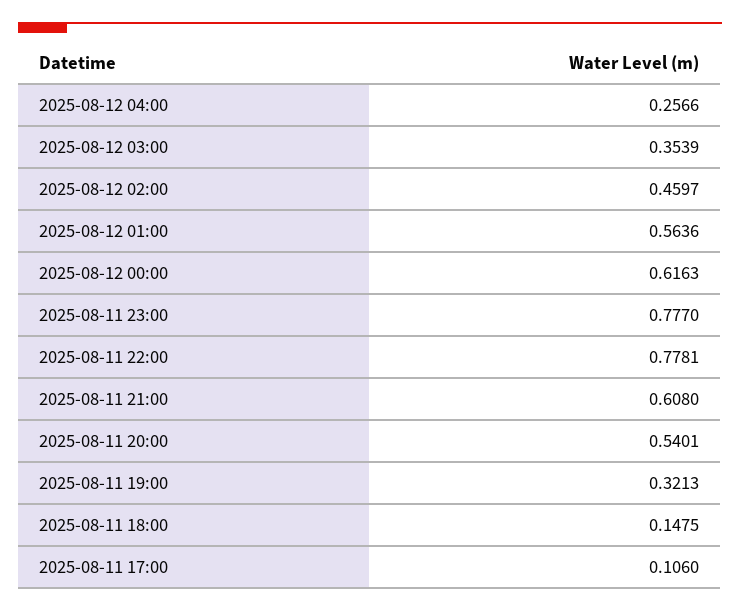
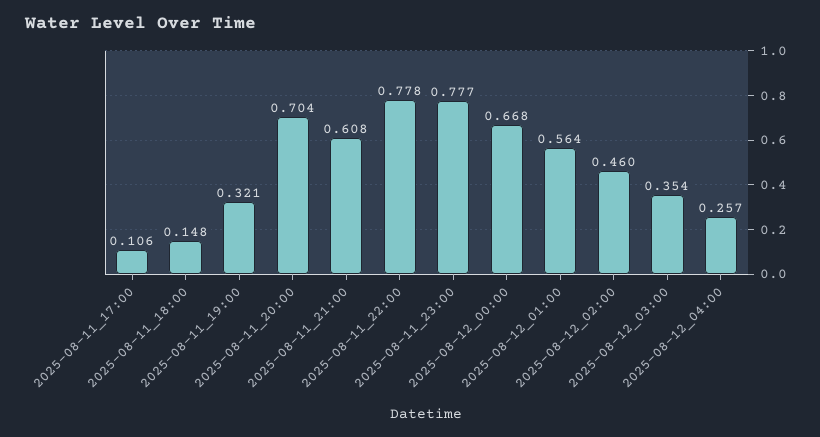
2025-08-12 00:00: 0.6163 -> 0.668
2025-08-11 20:00: 0.5401 -> 0.704

